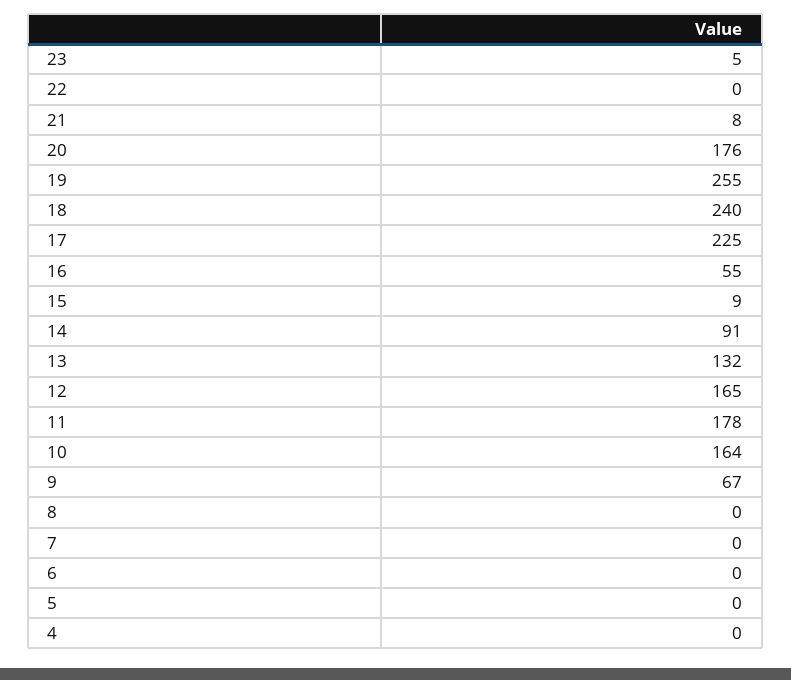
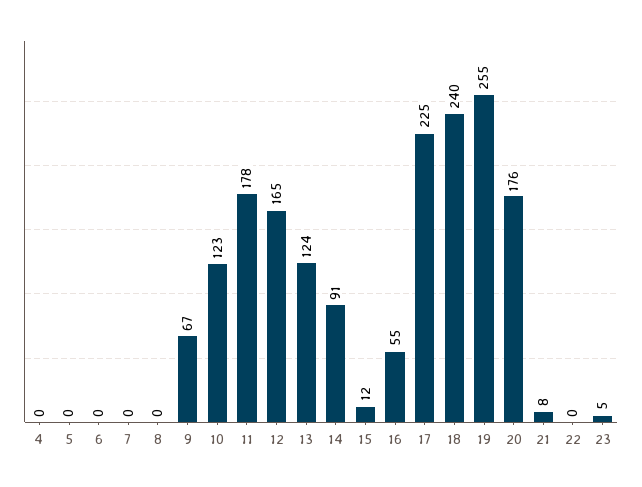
15: 9 -> 12
13: 132 -> 124
10: 164 -> 123

